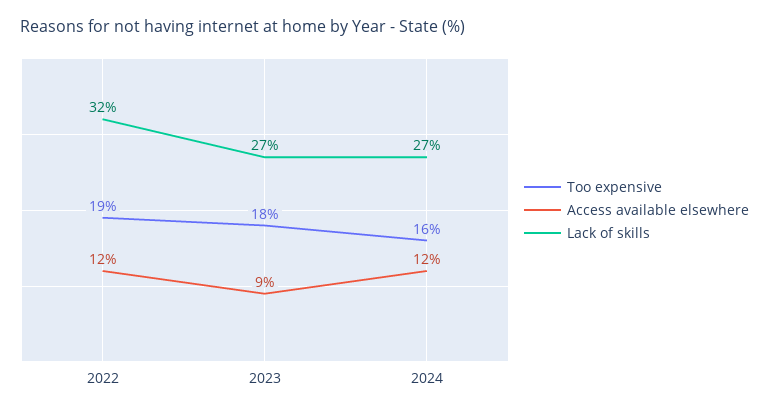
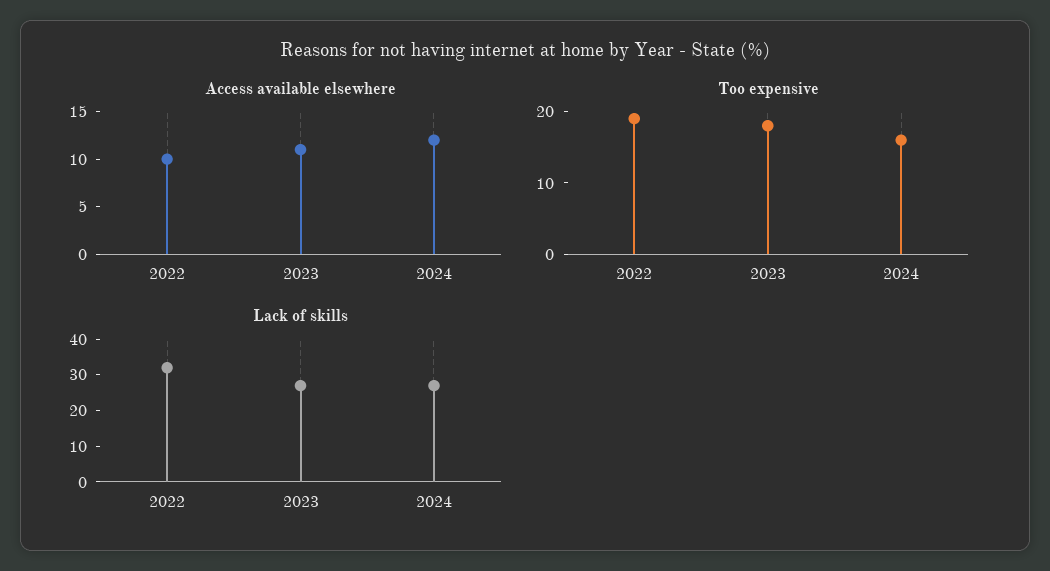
Access available elsewhere, 2022: 12 -> 10
Access available elsewhere, 2023: 9 -> 11

